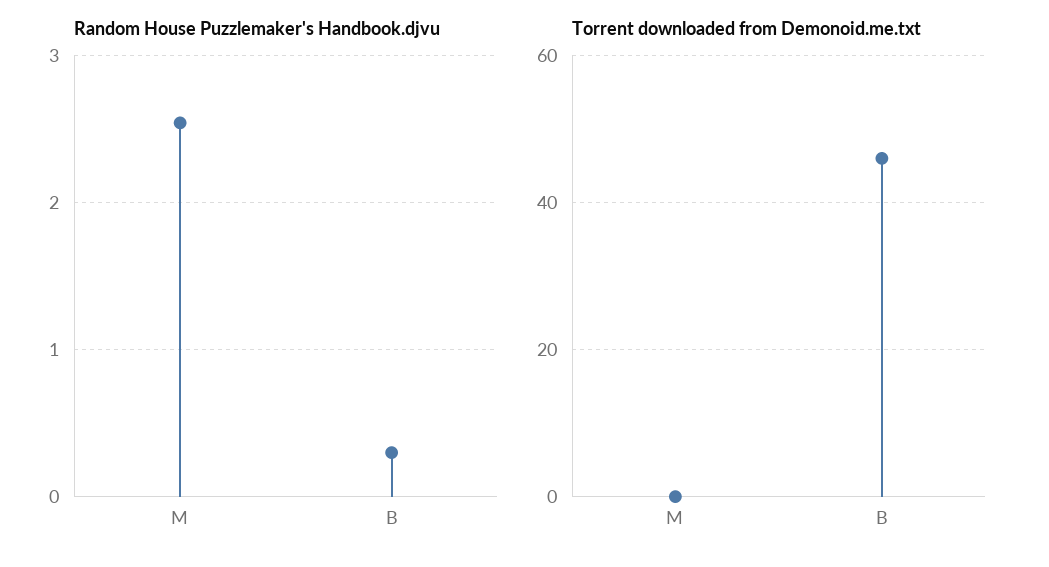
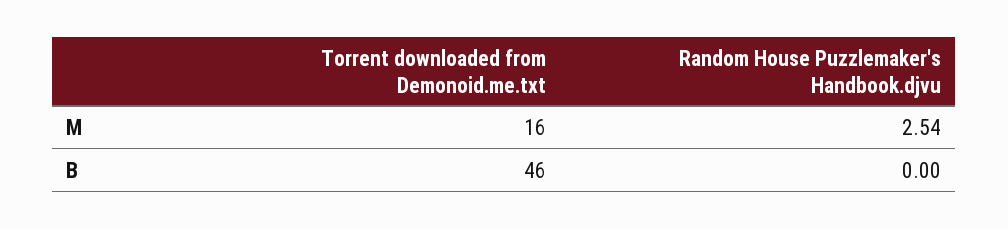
Random House Puzzlemaker's Handbook.djvu, B: 0.3 -> 0
Torrent downloaded from Demonoid.me.txt, M: 0 -> 16

